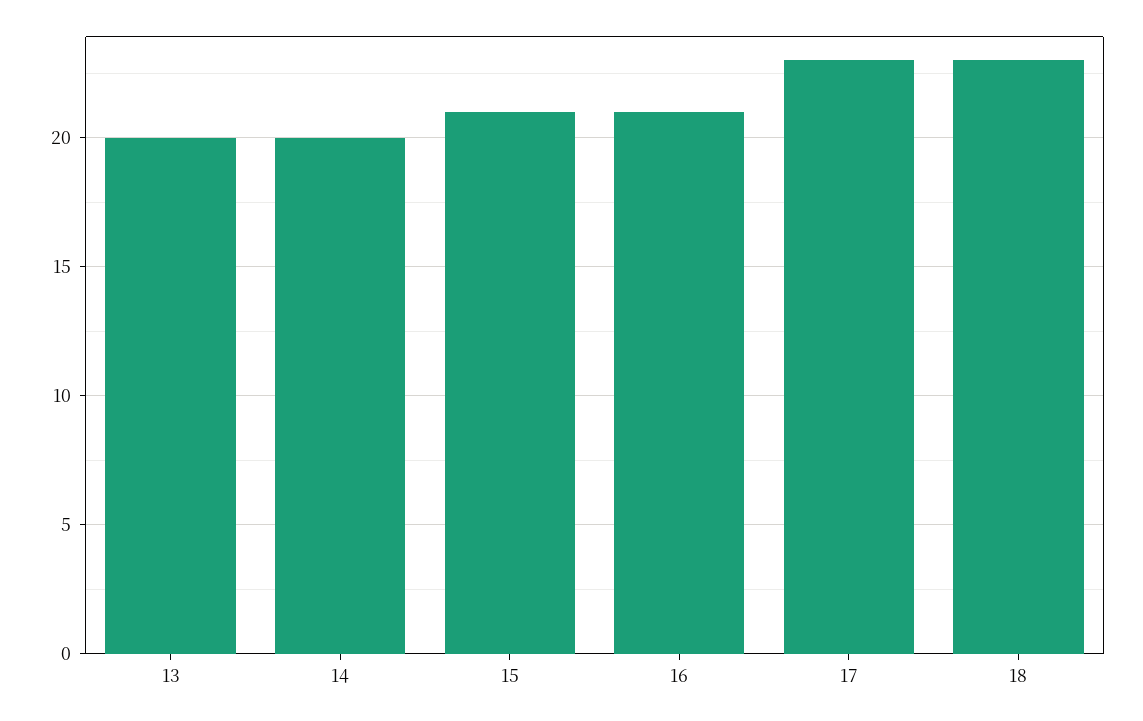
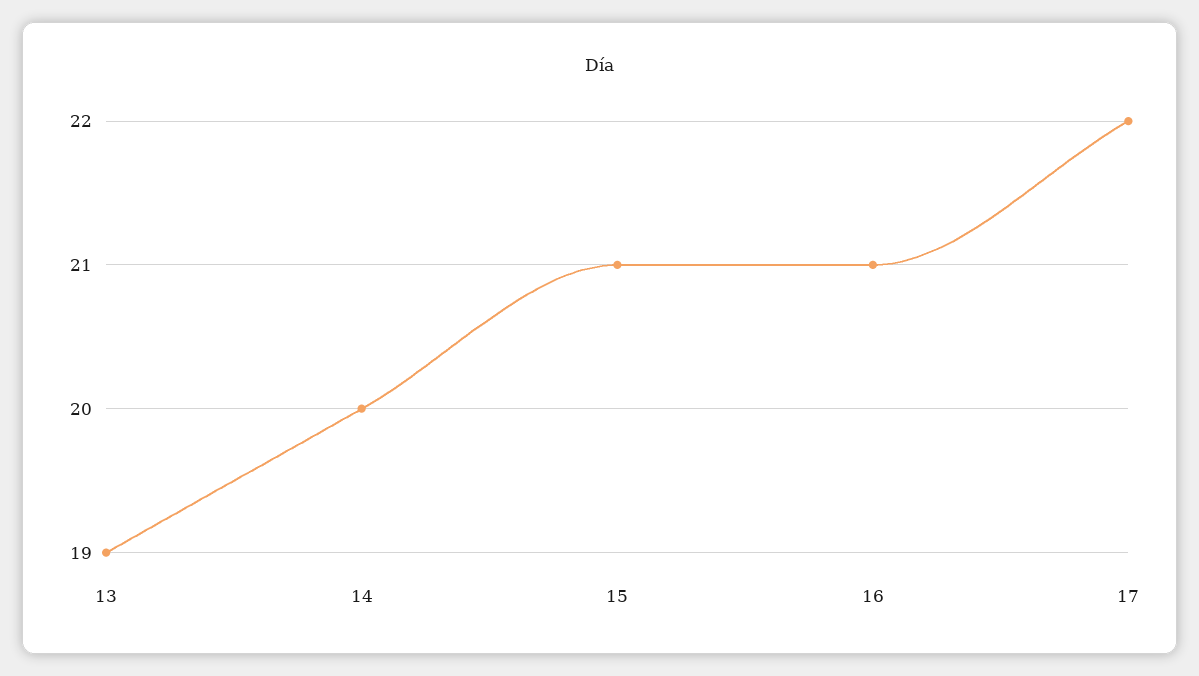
13: 20 -> 19
17: 23 -> 22
18: 23 -> none

